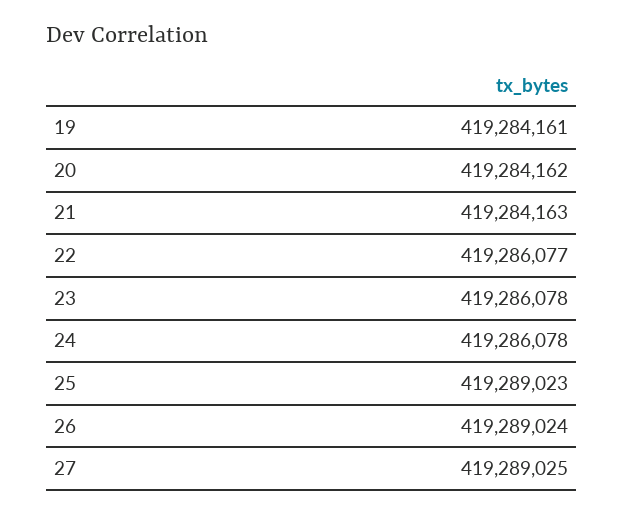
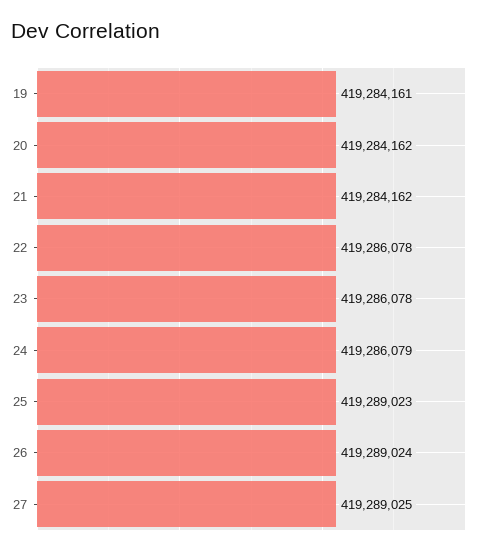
21: 419284163 -> 419284162
22: 419286077 -> 419286078
24: 419286078 -> 419286079

